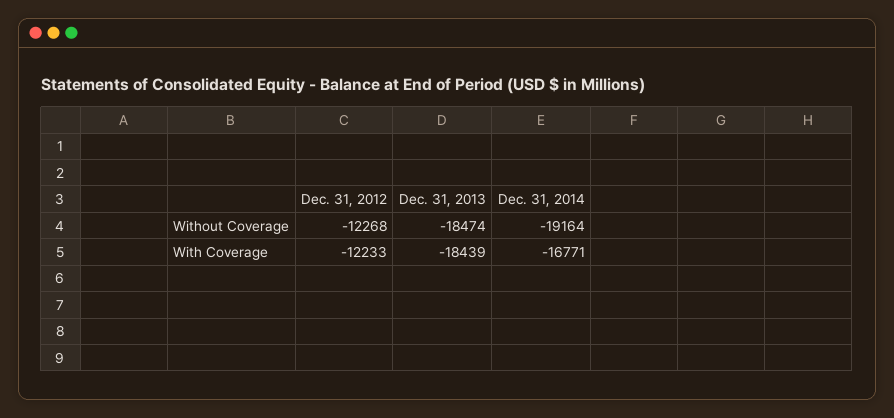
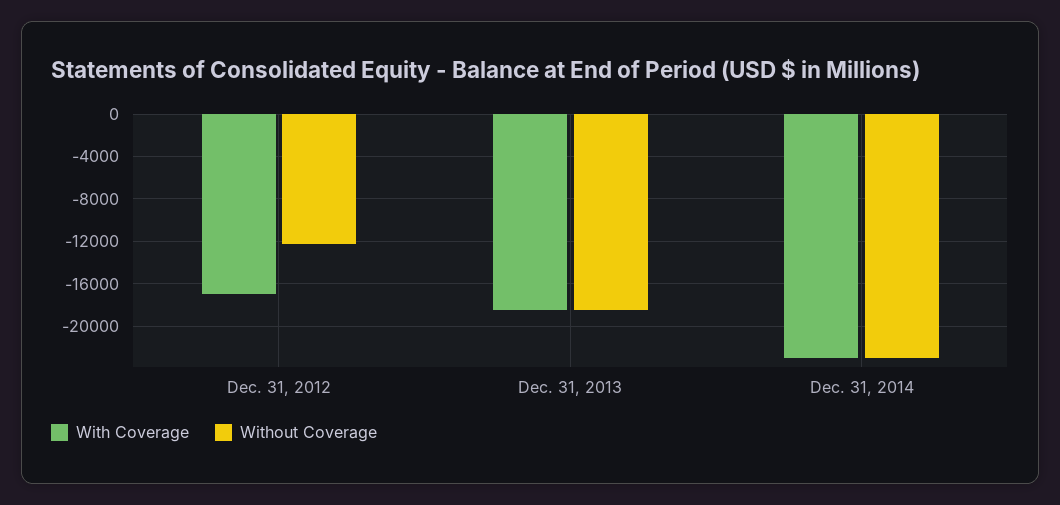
Without Coverage, Dec. 31, 2014: -19164 -> -23000
With Coverage, Dec. 31, 2012: -12233 -> -17000
With Coverage, Dec. 31, 2014: -16771 -> -23000

